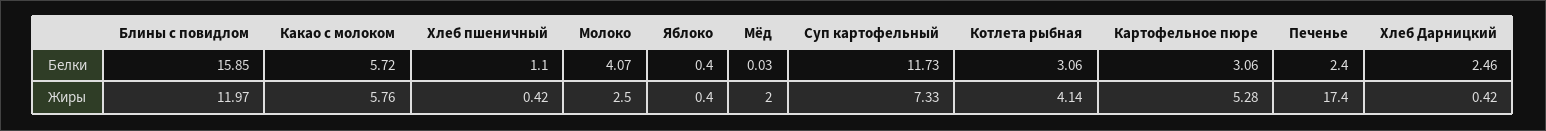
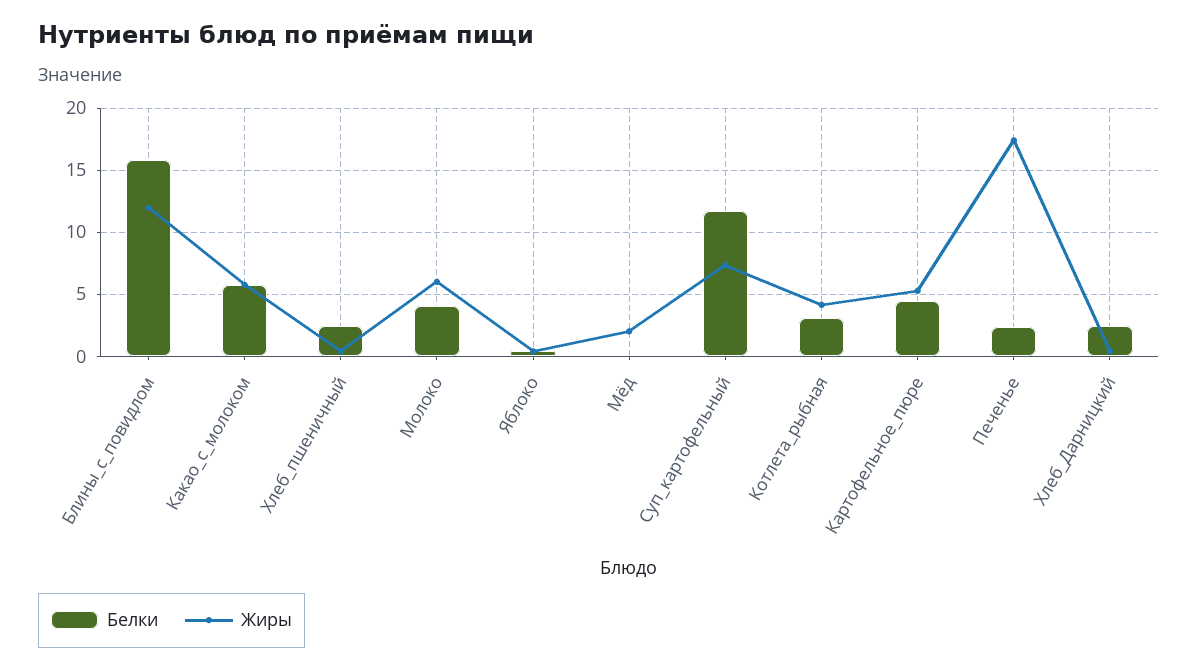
Белки, Хлеб пшеничный: 1.1 -> 2.5
Белки, Картофельное пюре: 3.06 -> 4.5
Жиры, Молоко: 2.5 -> 6

